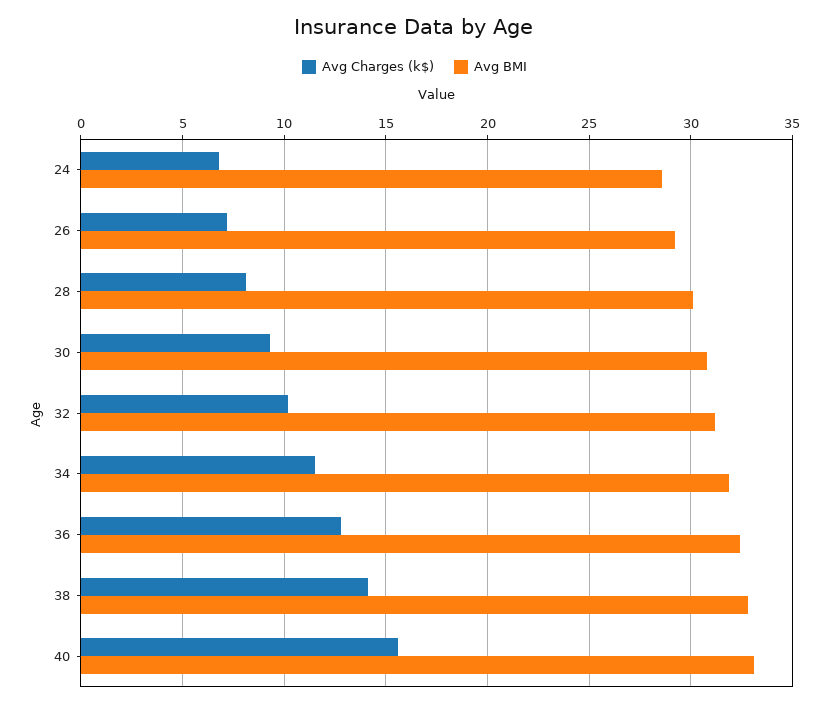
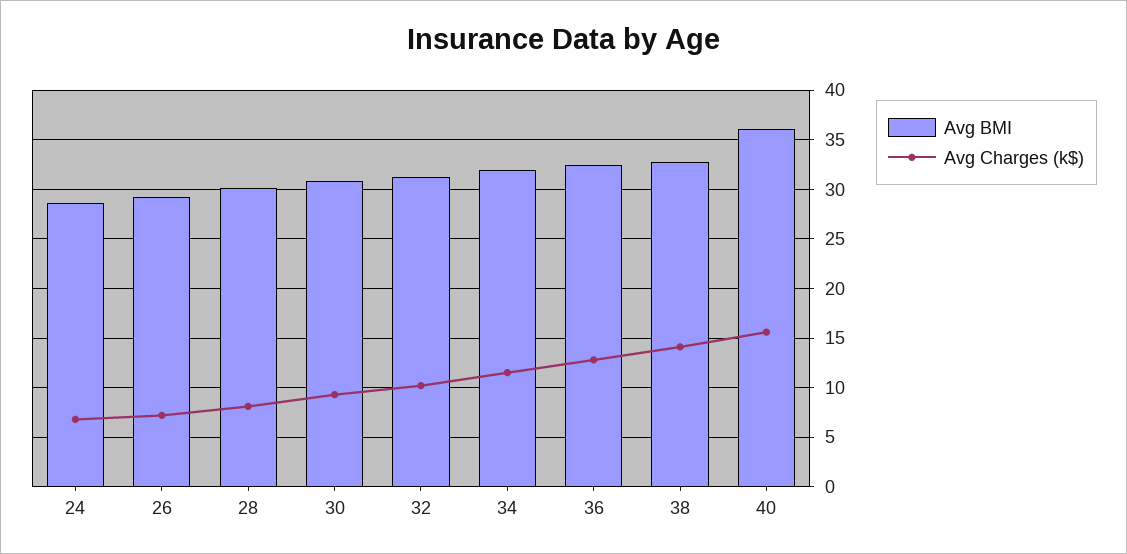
Avg BMI, 40: 33 -> 36

